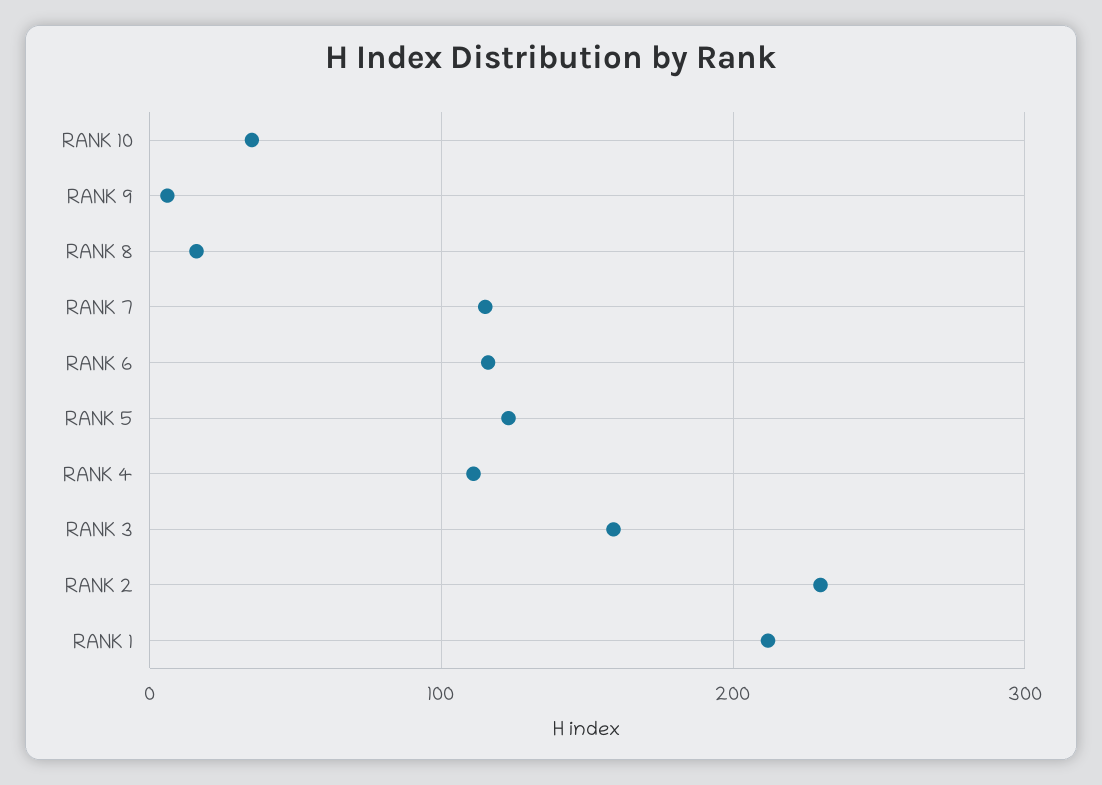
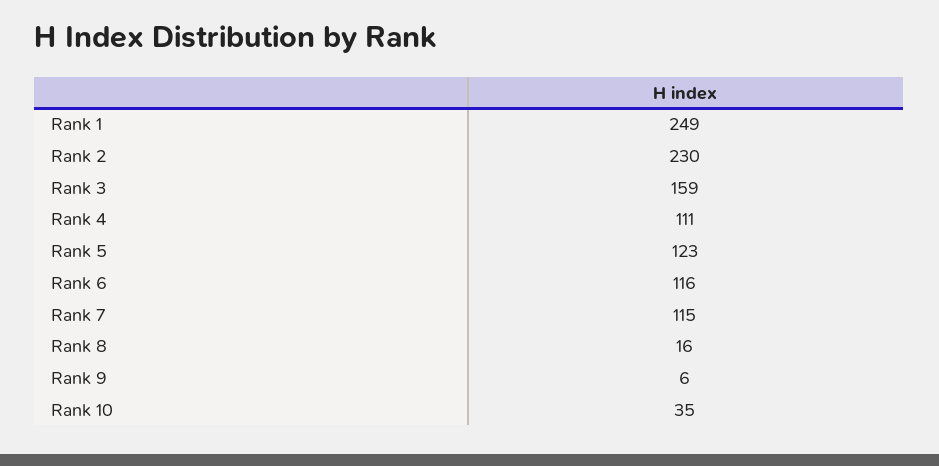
RANK 1: 210 -> 249

